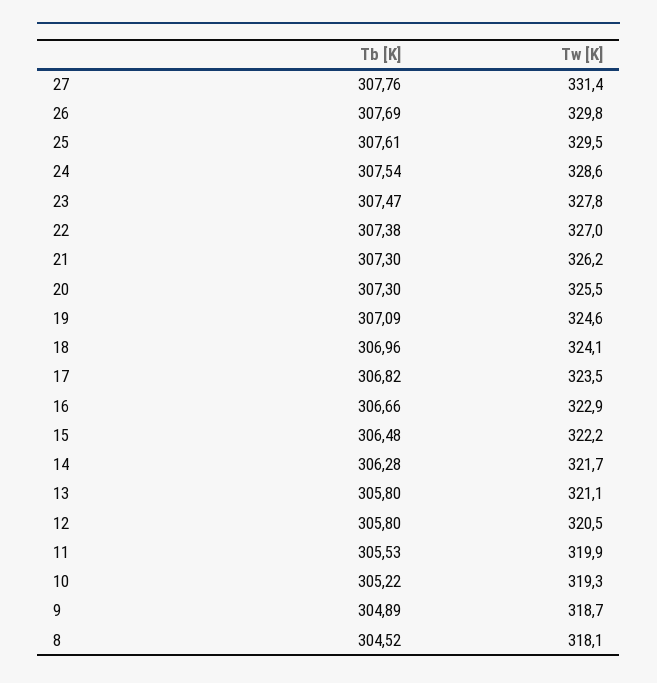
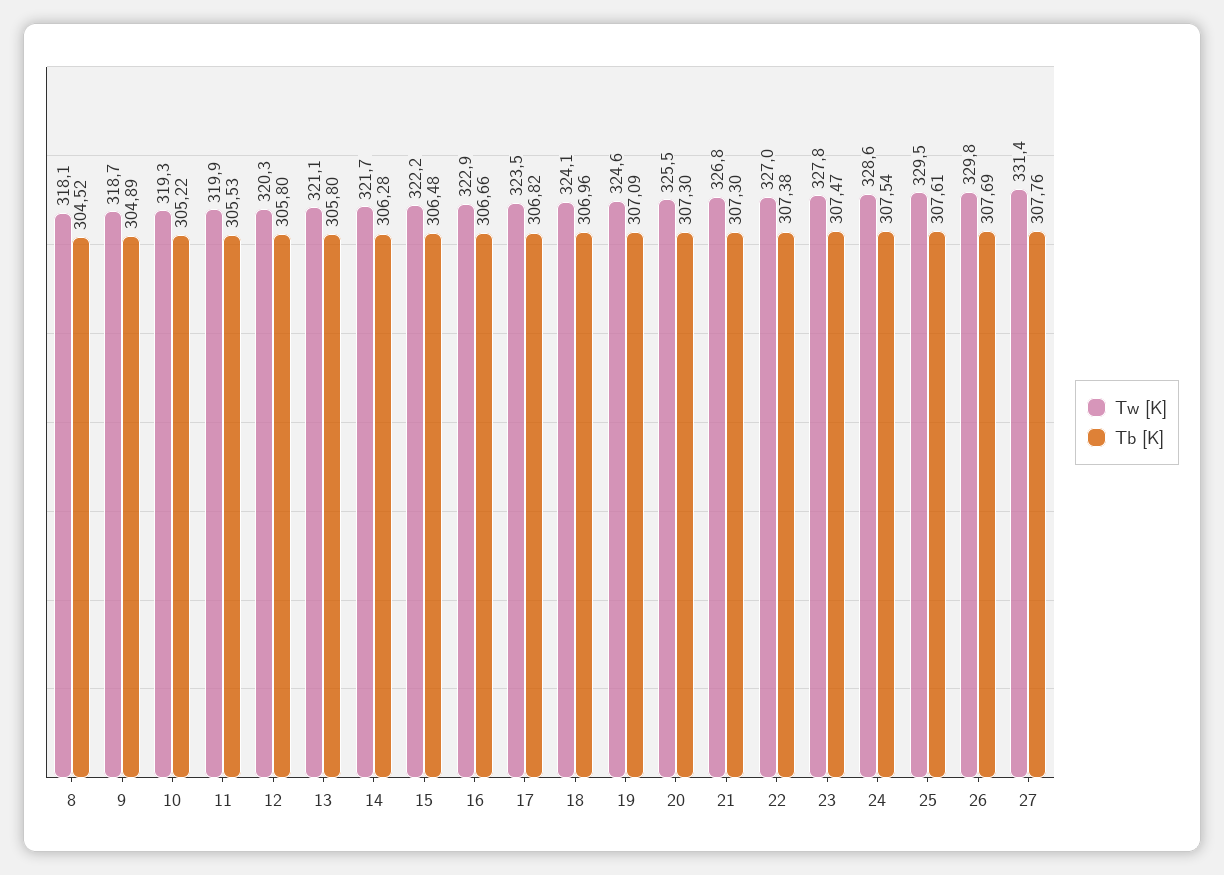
Tw [K], 21: 326.2 -> 326.8
Tw [K], 12: 320.5 -> 320.3

